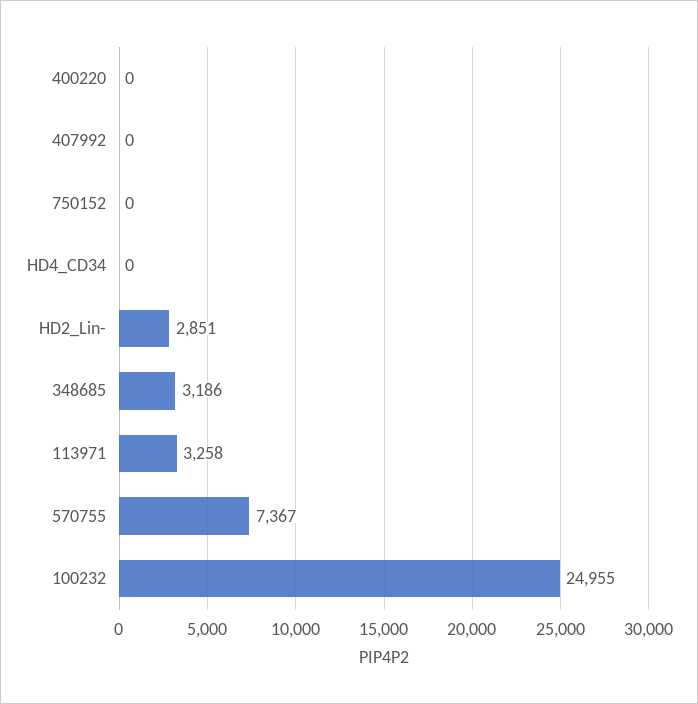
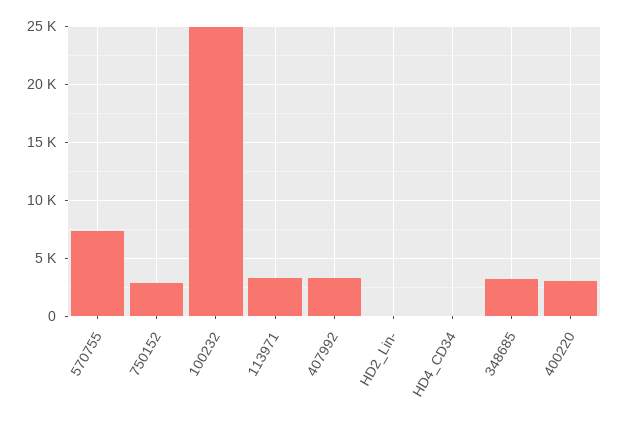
400220: 0 -> 3000
407992: 0 -> 3000
750152: 0 -> 3000
HD2_Lin-: 2851 -> 0

